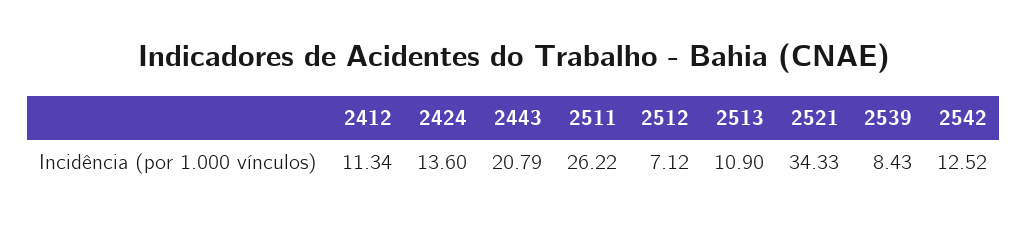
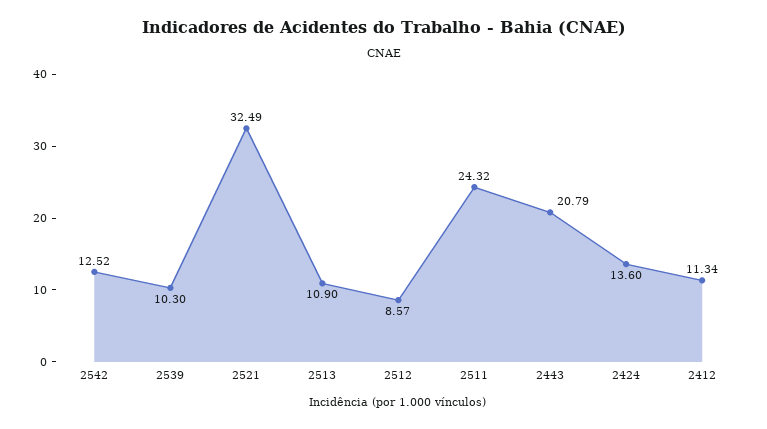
2511: 26.22 -> 24.32
2512: 7.12 -> 8.57
2521: 34.33 -> 32.49
2539: 8.43 -> 10.3

